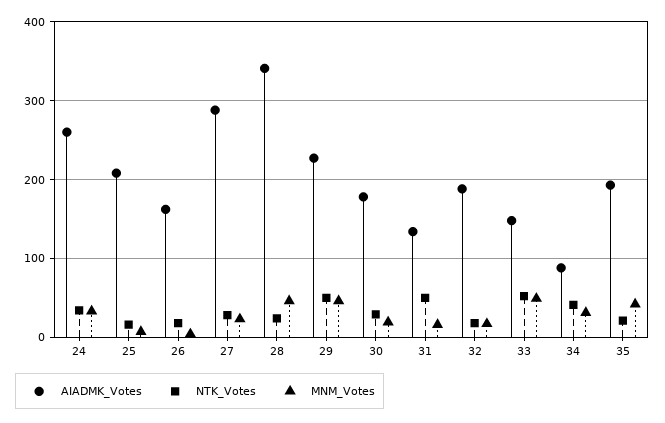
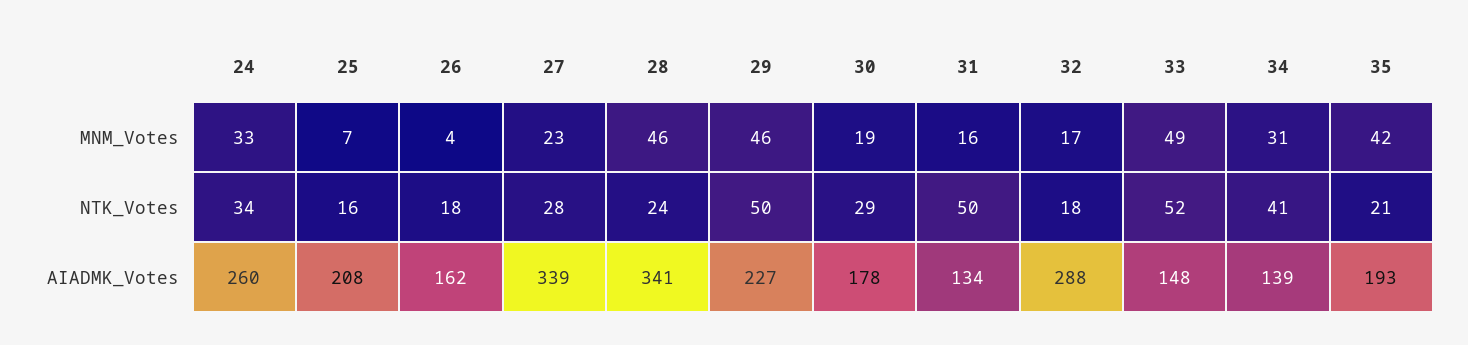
AIADMK_Votes, 27: 290 -> 339
AIADMK_Votes, 32: 190 -> 288
AIADMK_Votes, 34: 90 -> 139

